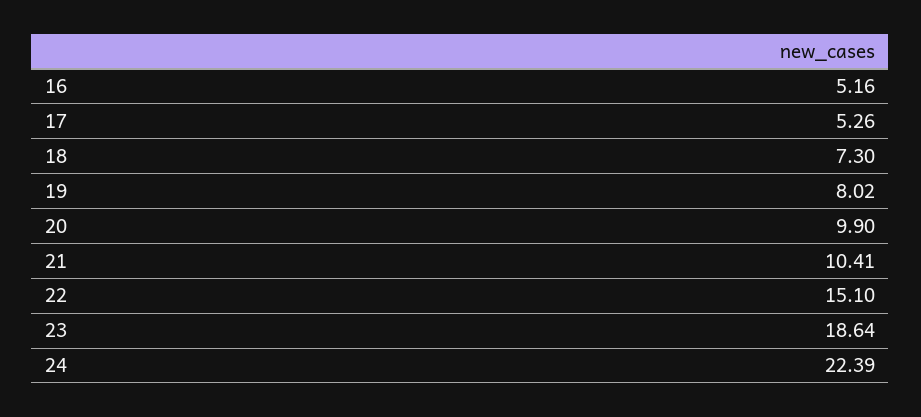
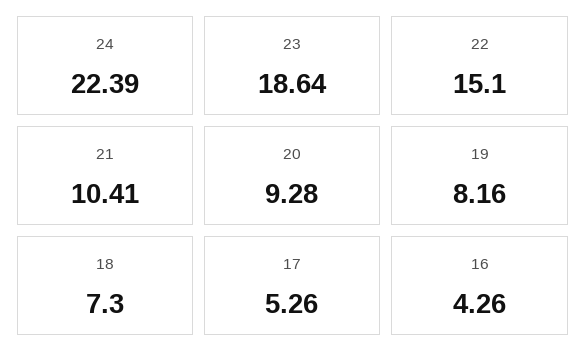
16: 5.16 -> 4.26
19: 8.02 -> 8.16
20: 9.9 -> 9.28

